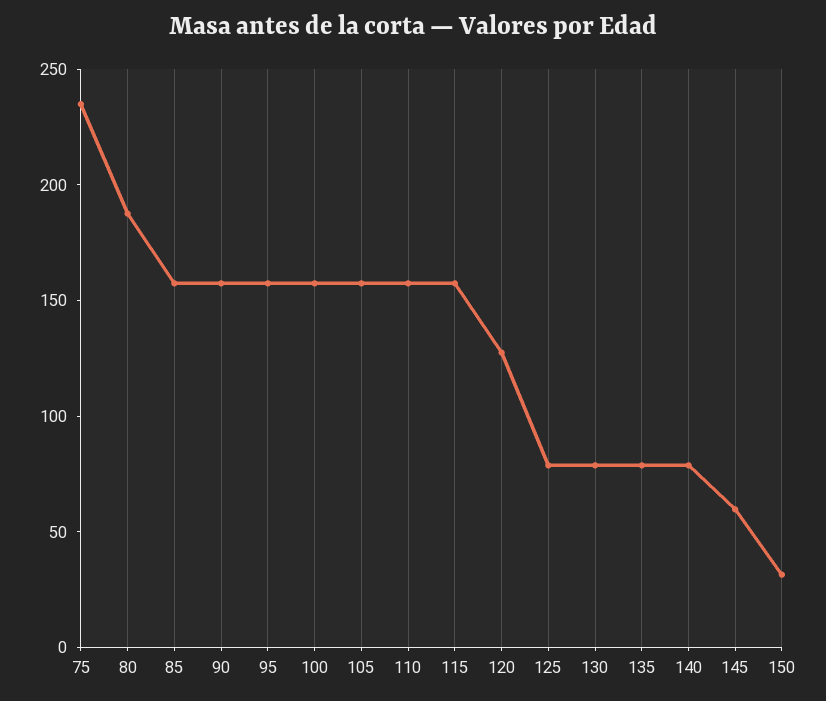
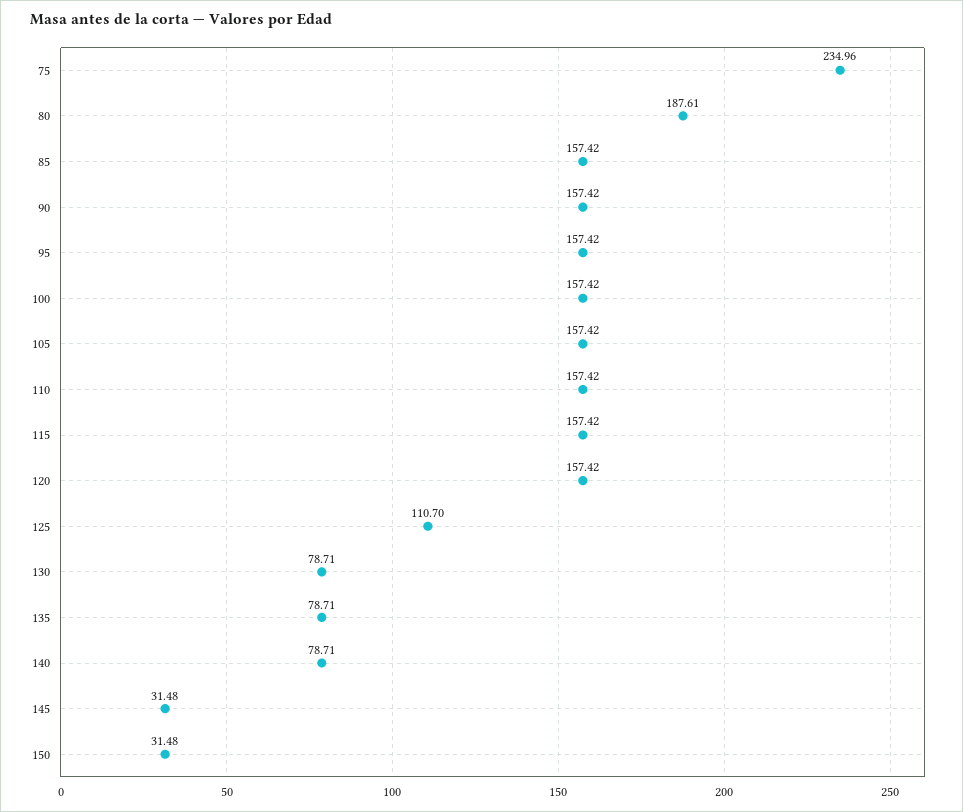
120: 130 -> 157.42
125: 80 -> 110.7
145: 60 -> 31.48

